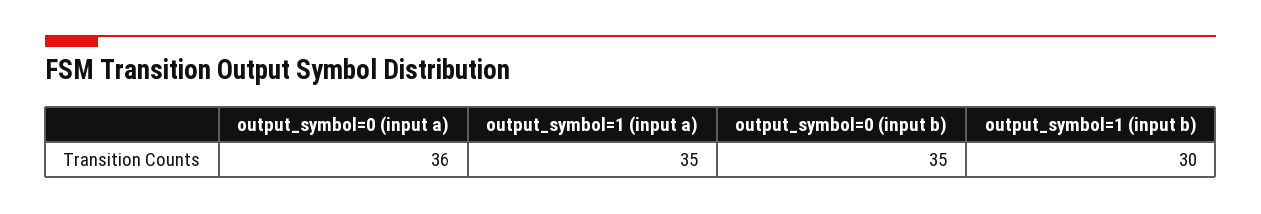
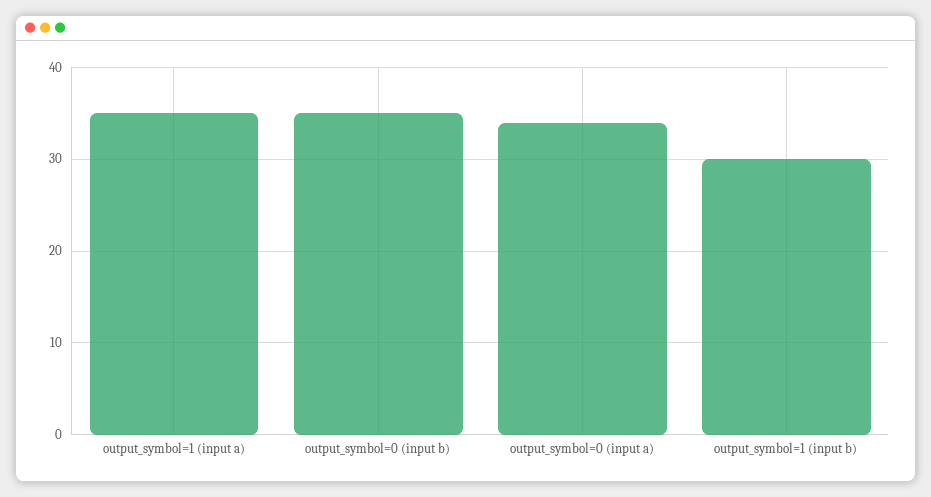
output_symbol=0 (input a): 36 -> 34

